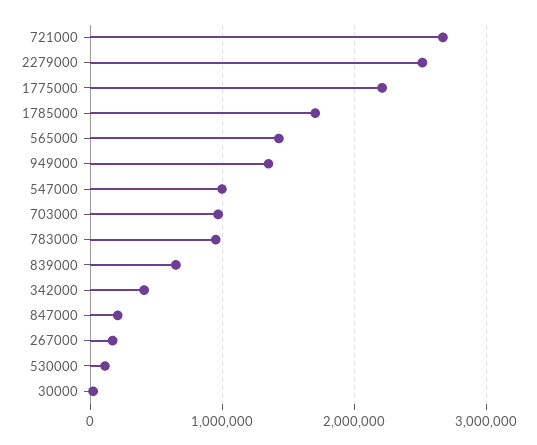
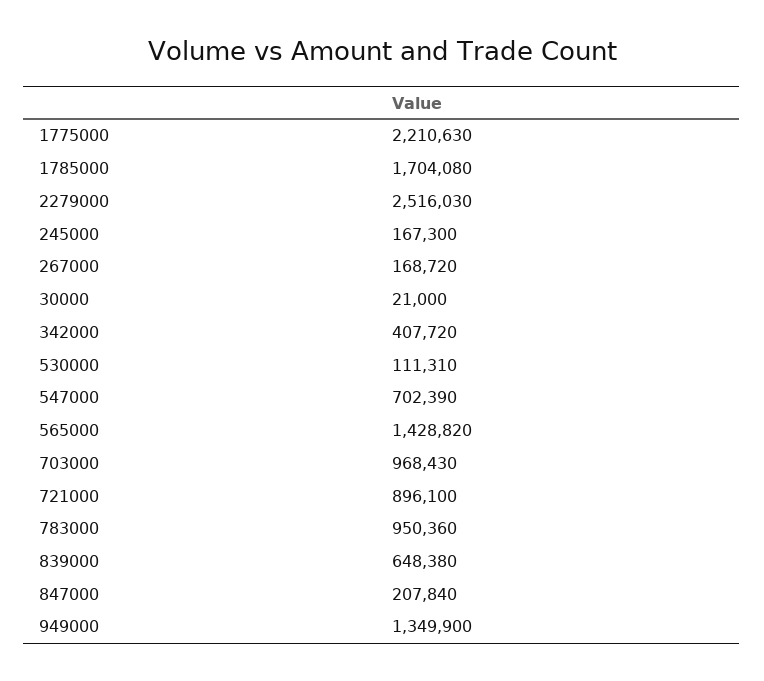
721000: 2700000 -> 896100
547000: 1000000 -> 702390
245000: none -> 167300

